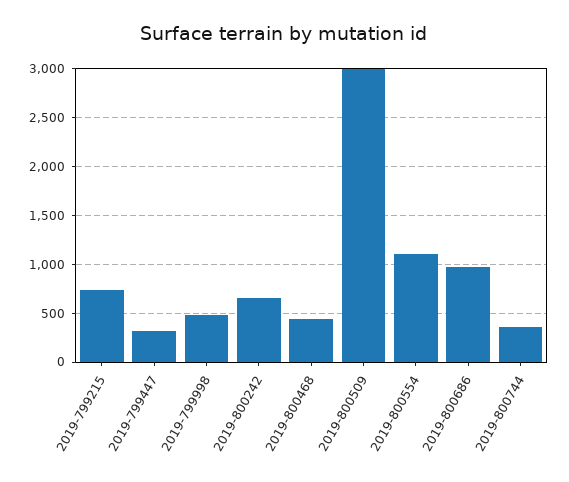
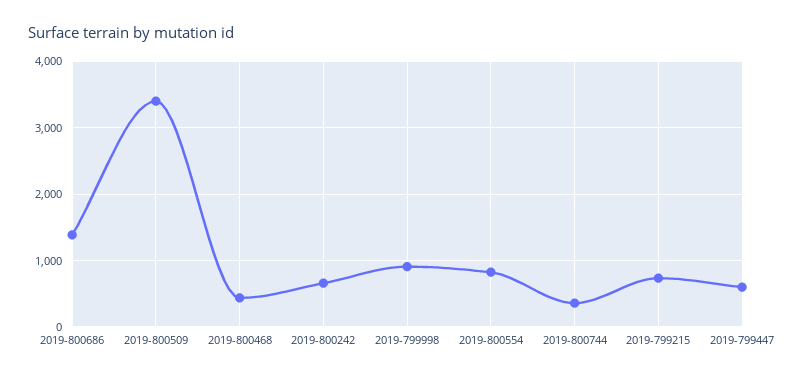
2019-799447: 300 -> 600
2019-799998: 500 -> 900
2019-800509: 3000 -> 3400
2019-800554: 1100 -> 800
2019-800686: 1000 -> 1400

